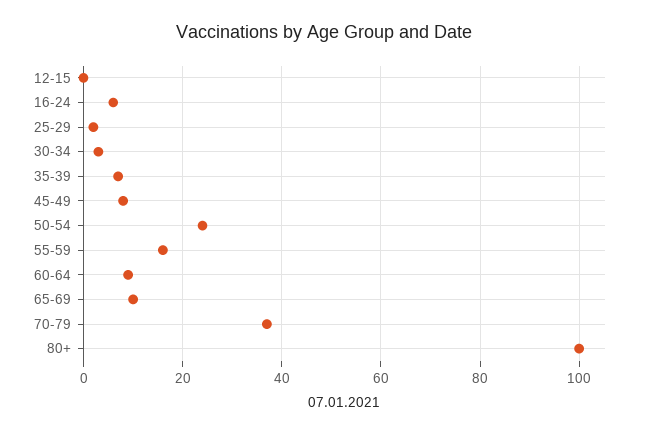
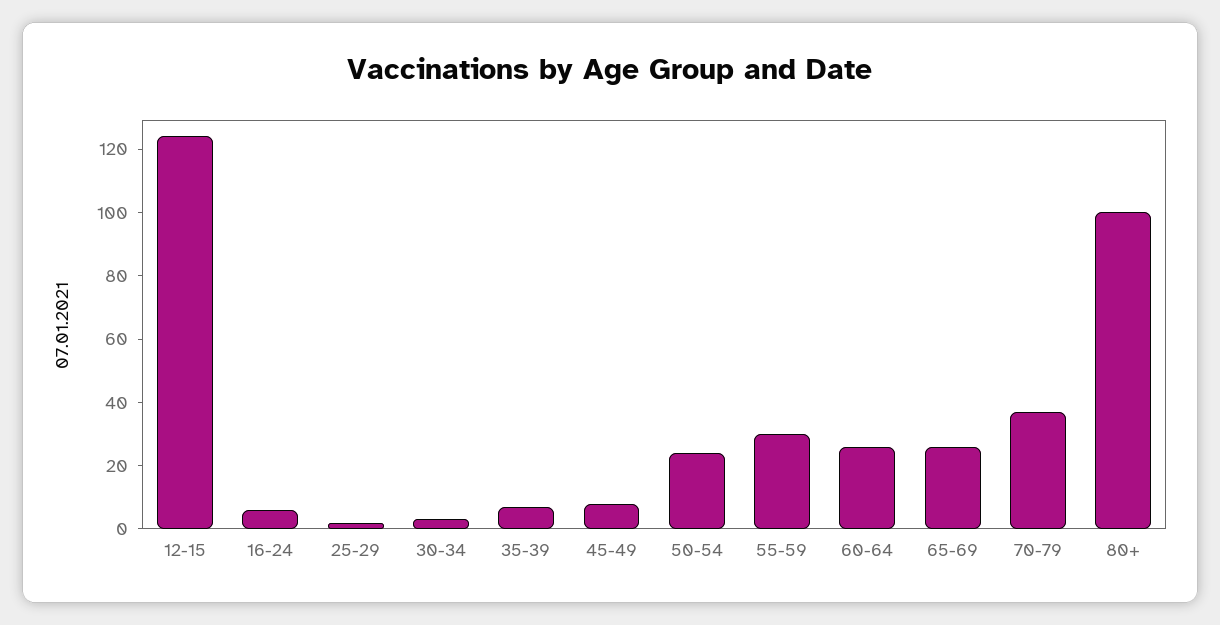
12-15: 0 -> 125
55-59: 15 -> 30
60-64: 10 -> 25
65-69: 10 -> 25

